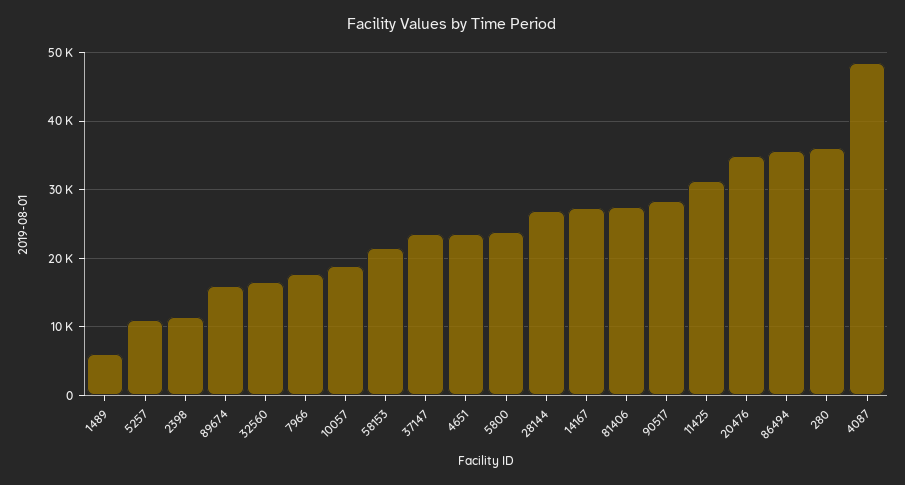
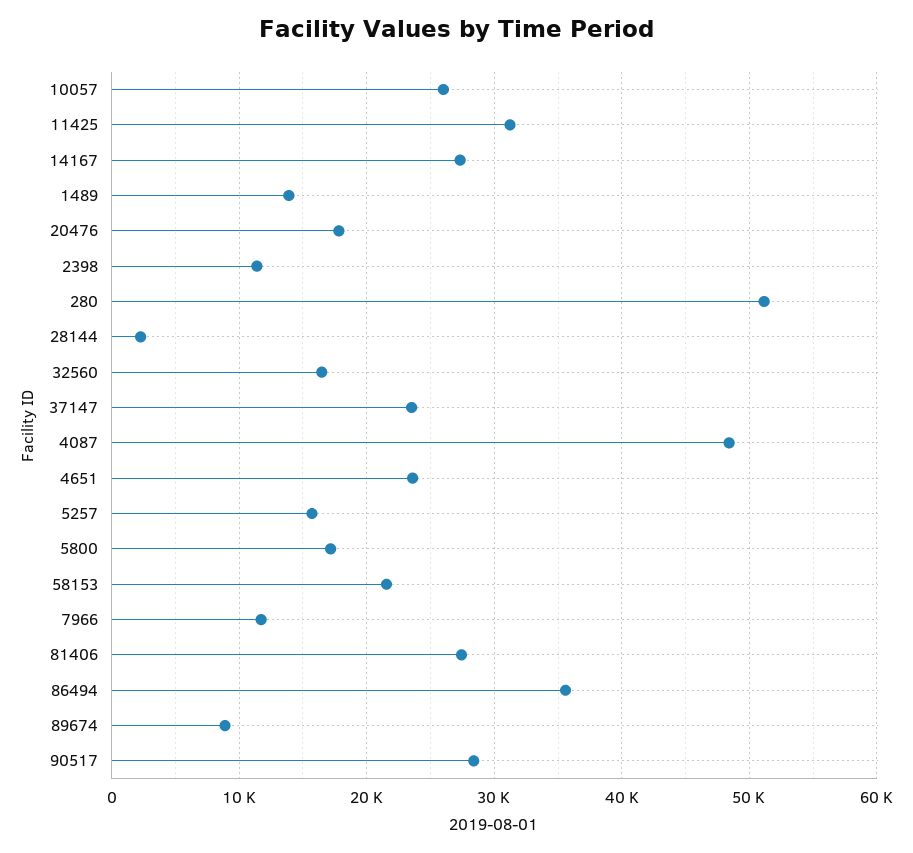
1489: 6000 -> 14000
5257: 11000 -> 16000
89674: 16000 -> 9000
7966: 18000 -> 12000
10057: 19000 -> 26000
5800: 24000 -> 17000
28144: 27000 -> 2000
20476: 35000 -> 18000
280: 36000 -> 51000

